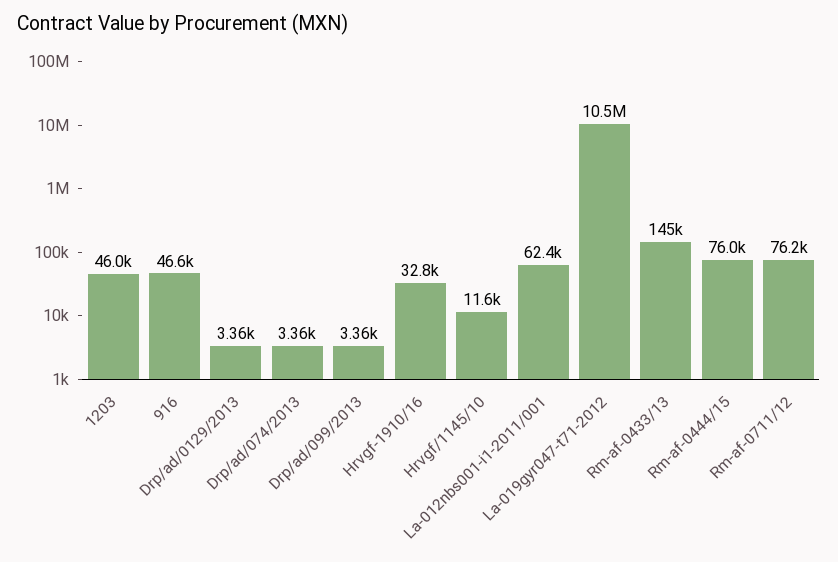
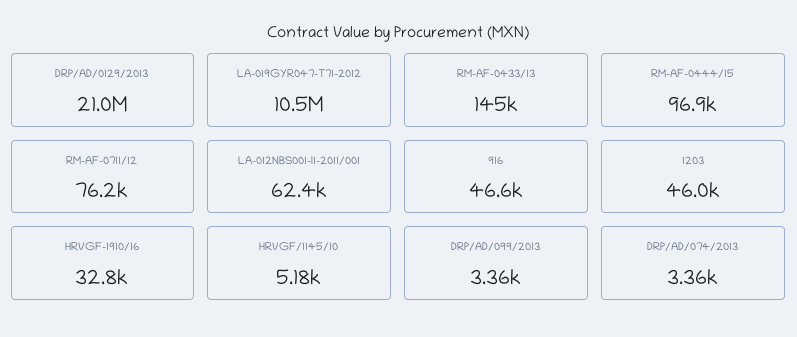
Drp/ad/0129/2013: 3360 -> 21000000
Hrvgf/1145/10: 11600 -> 5180
Rm-af-0444/15: 76000 -> 96900

